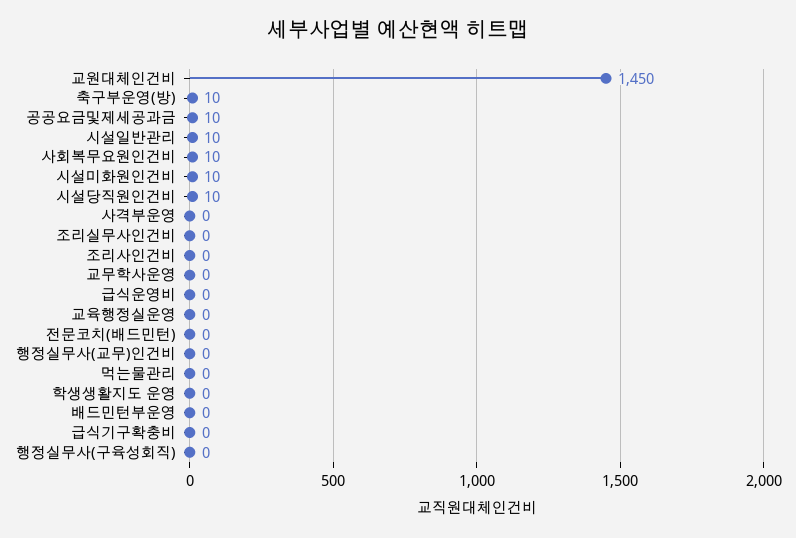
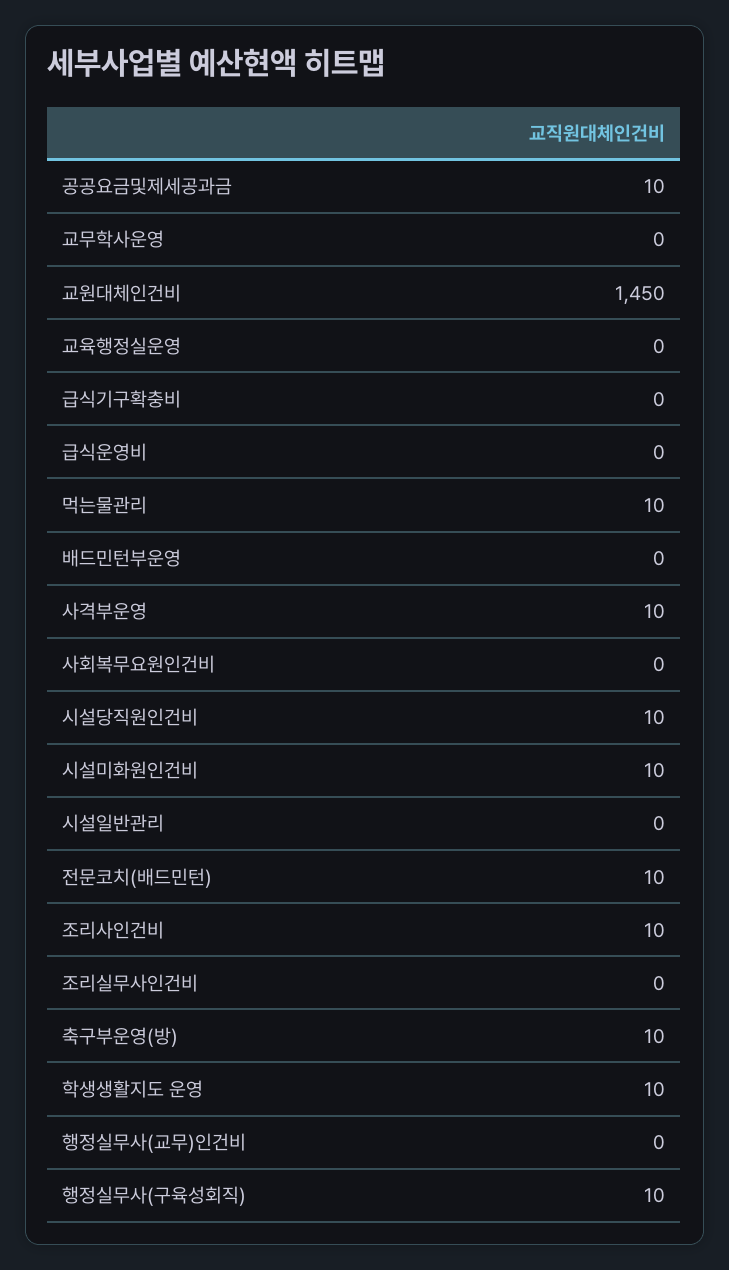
시설일반관리: 10 -> 0
사회복무요원인건비: 10 -> 0
사격부운영: 0 -> 10
조리사인건비: 0 -> 10
전문코치(배드민턴): 0 -> 10
먹는물관리: 0 -> 10
학생생활지도 운영: 0 -> 10
행정실무사(구육성회직): 0 -> 10

